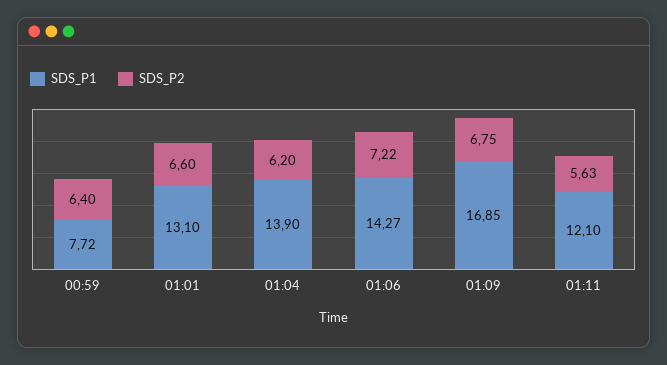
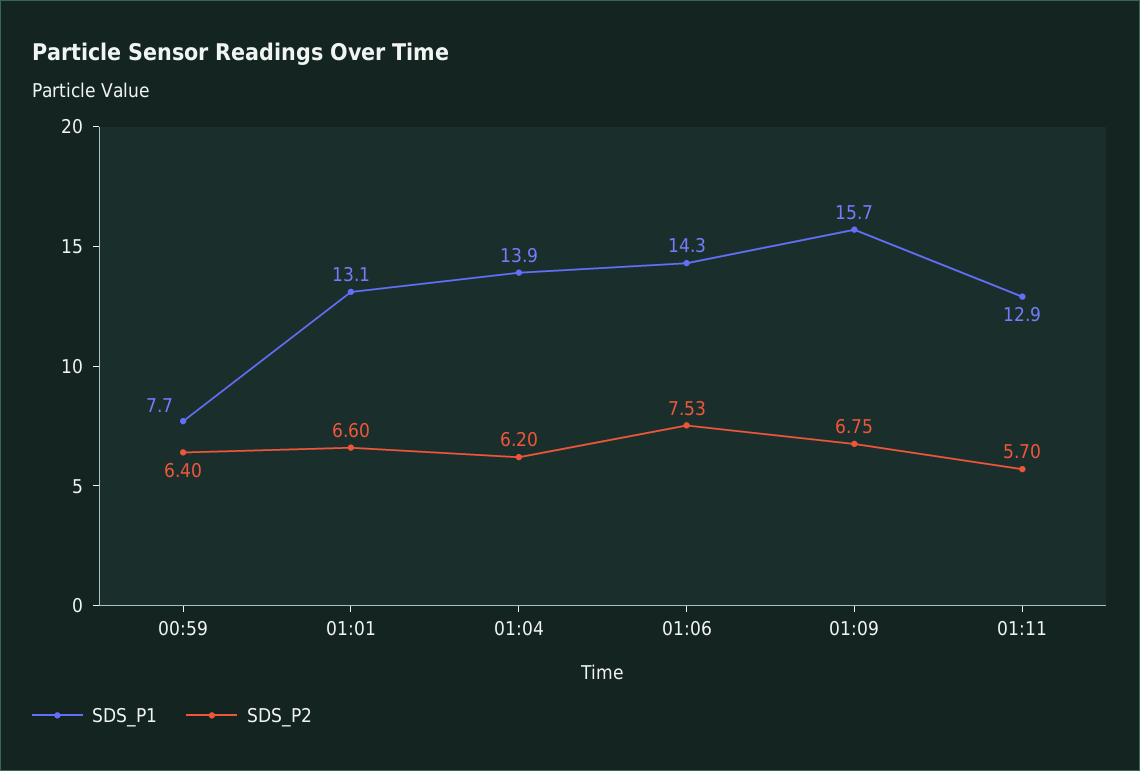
SDS_P2, 01:06: 7.22 -> 7.53
SDS_P1, 01:09: 16.85 -> 15.7
SDS_P1, 01:11: 12.1 -> 12.9
SDS_P2, 01:11: 5.63 -> 5.7

